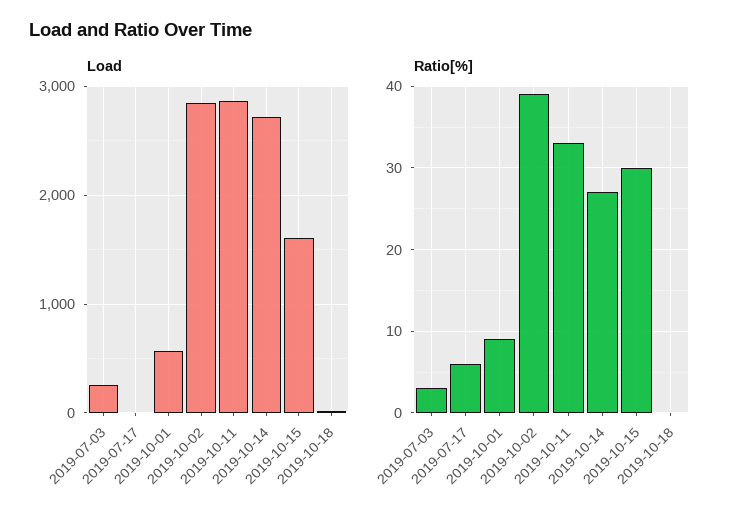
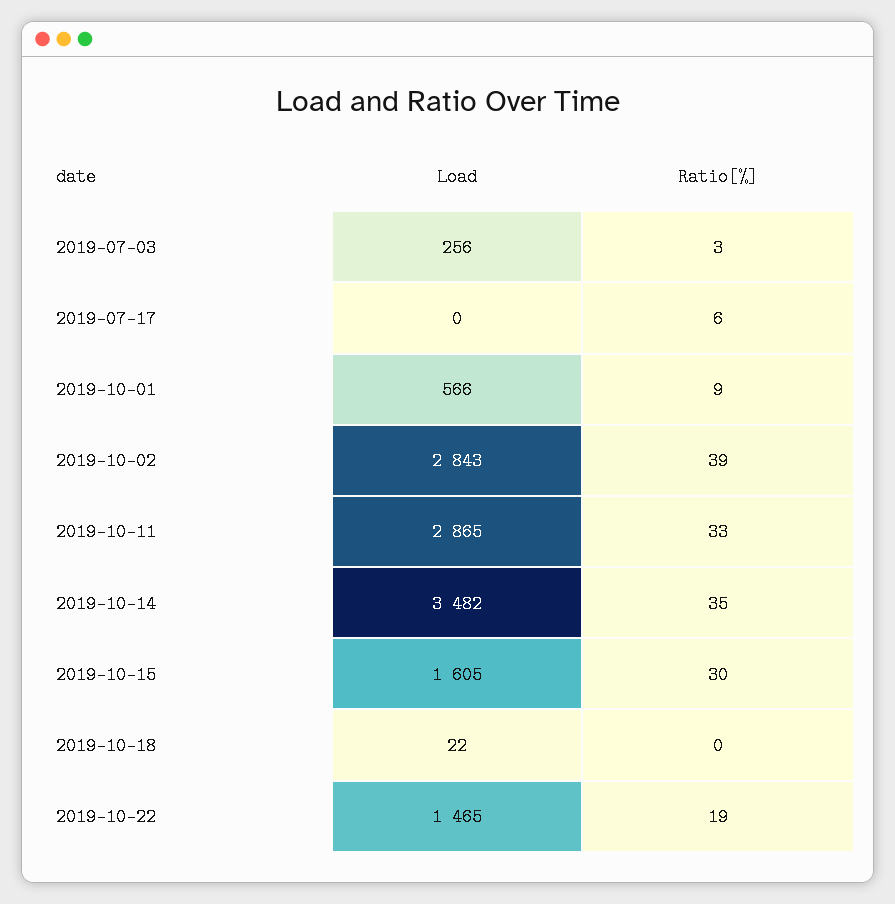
Load, 2019-10-14: 2700 -> 3482
Ratio[%], 2019-10-14: 27 -> 35
Load, 2019-10-22: none -> 1465
Ratio[%], 2019-10-22: none -> 19

